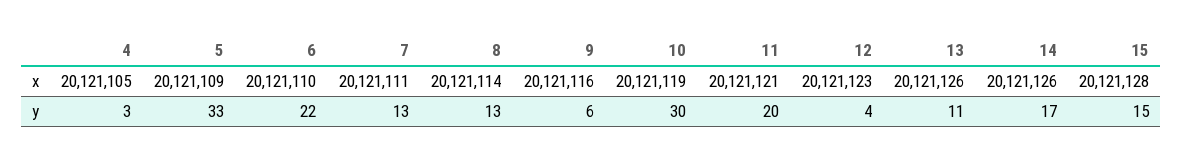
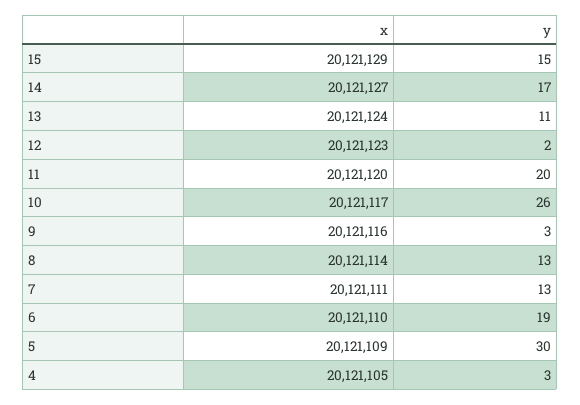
10, x: 20121119 -> 20121117
11, x: 20121121 -> 20121120
13, x: 20121126 -> 20121124
14, x: 20121126 -> 20121127
15, x: 20121128 -> 20121129
5, y: 33 -> 30
6, y: 22 -> 19
9, y: 6 -> 3
10, y: 30 -> 26
12, y: 4 -> 2

